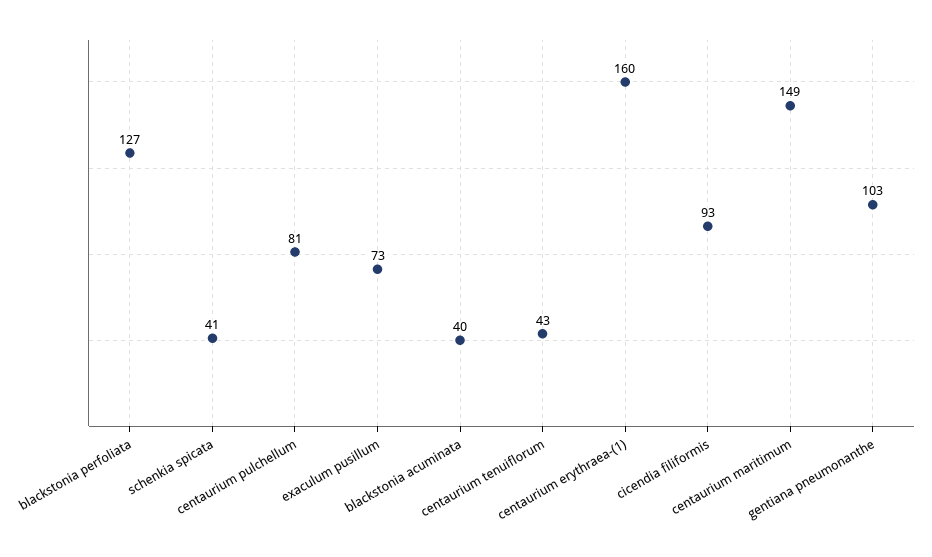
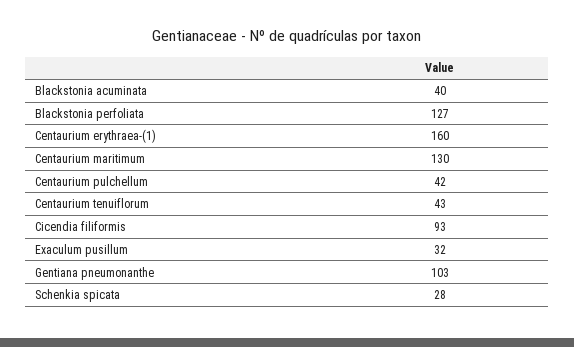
schenkia spicata: 41 -> 28
centaurium pulchellum: 81 -> 42
exaculum pusillum: 73 -> 32
centaurium maritimum: 149 -> 130

